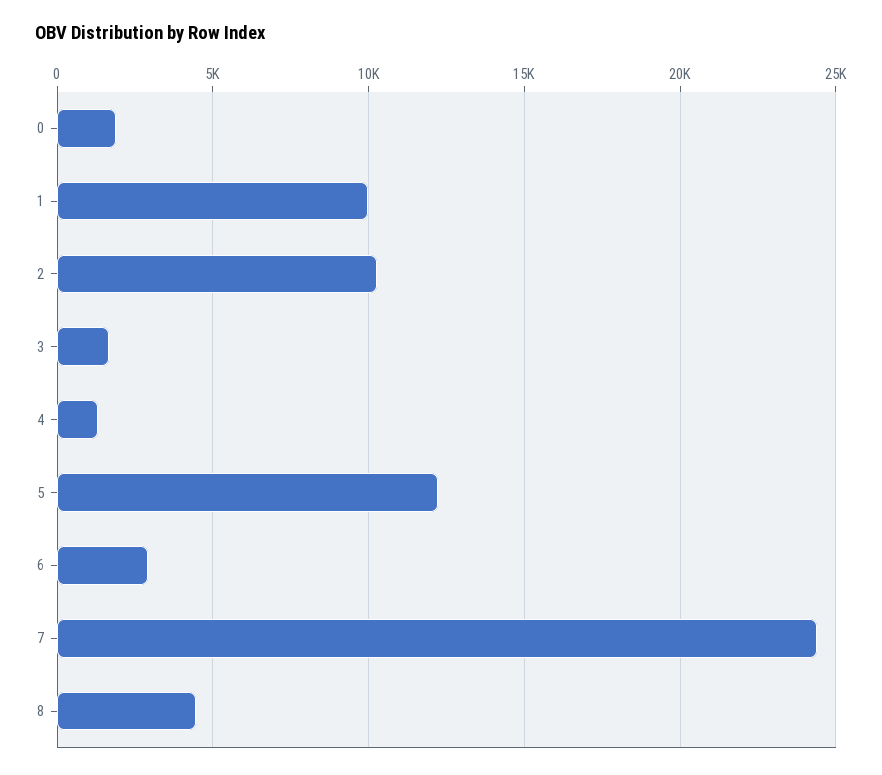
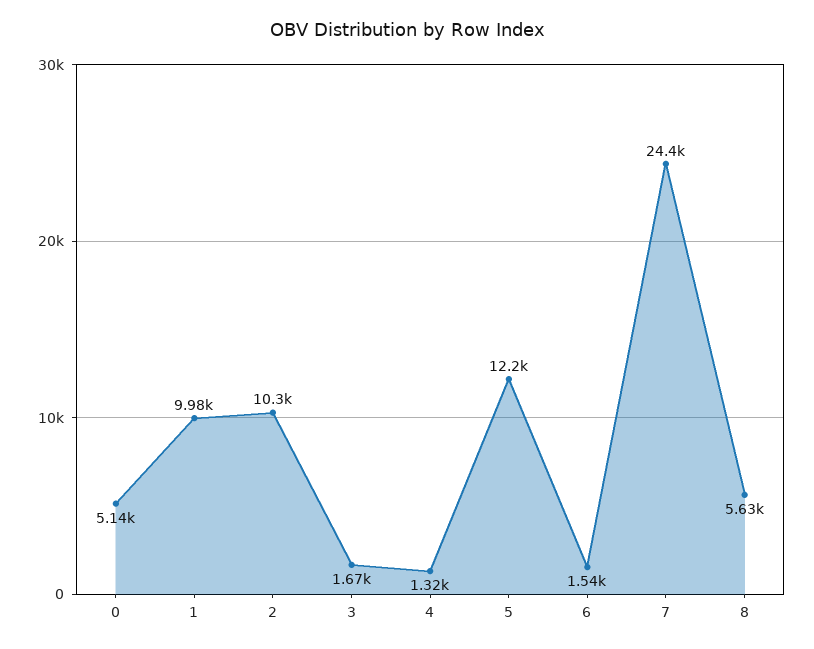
0: 2000 -> 5140
6: 3000 -> 1540
8: 4500 -> 5630

